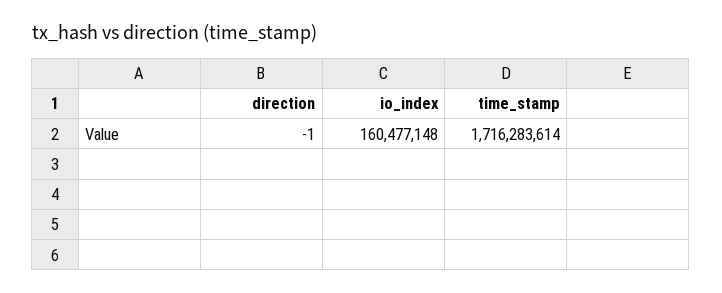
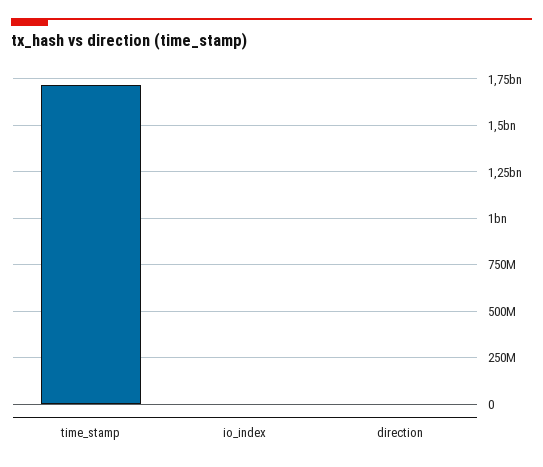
io_index: 160477148 -> 0

